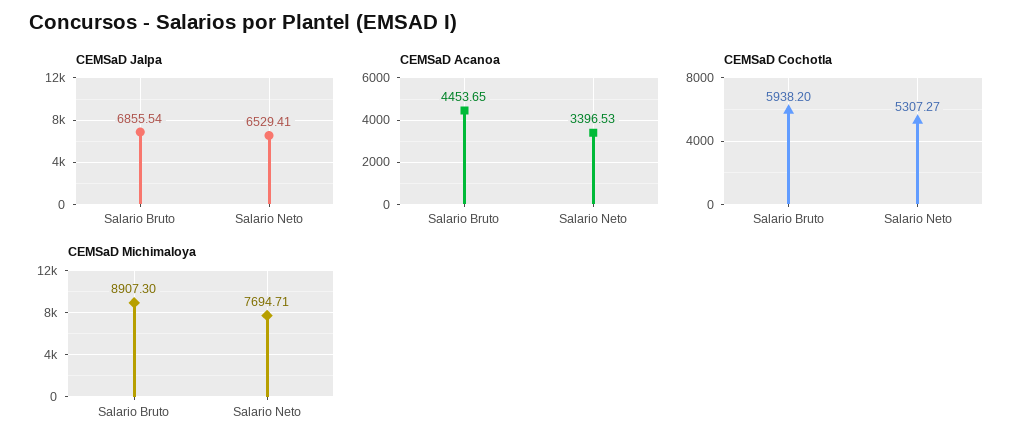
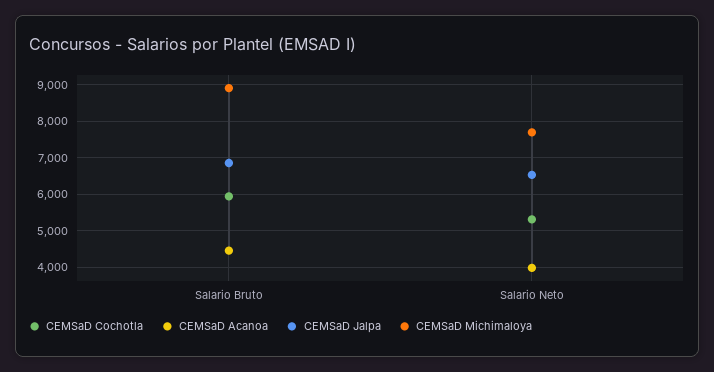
CEMSaD Acanoa, Salario Neto: 3396.53 -> 4000

